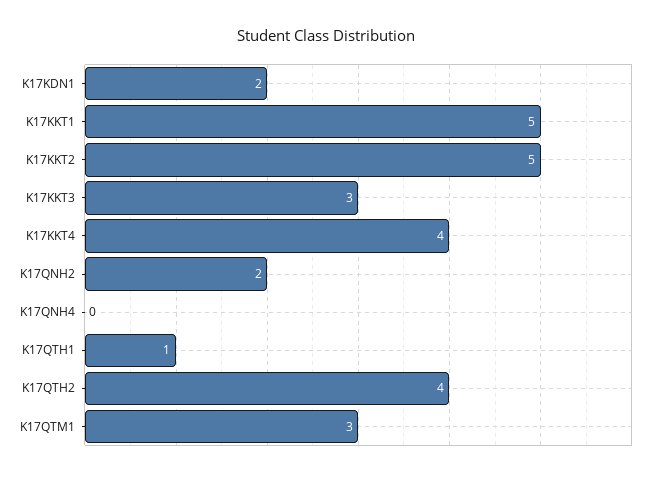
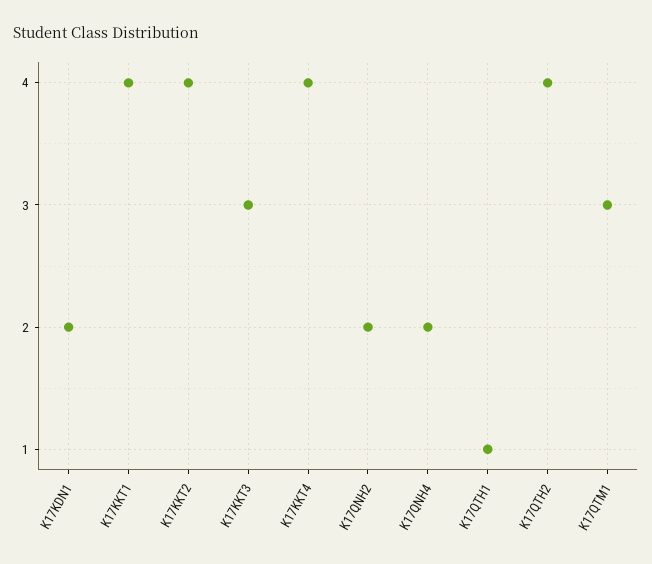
K17KKT1: 5 -> 4
K17KKT2: 5 -> 4
K17QNH4: 0 -> 2

